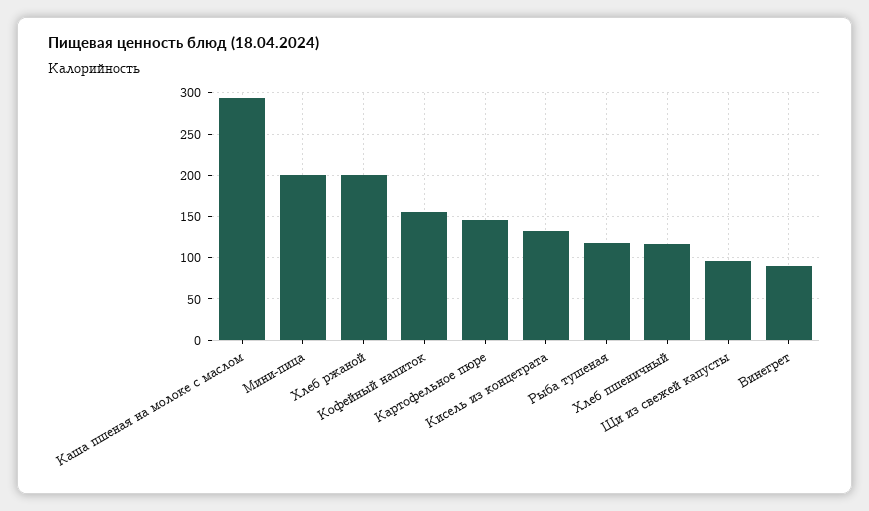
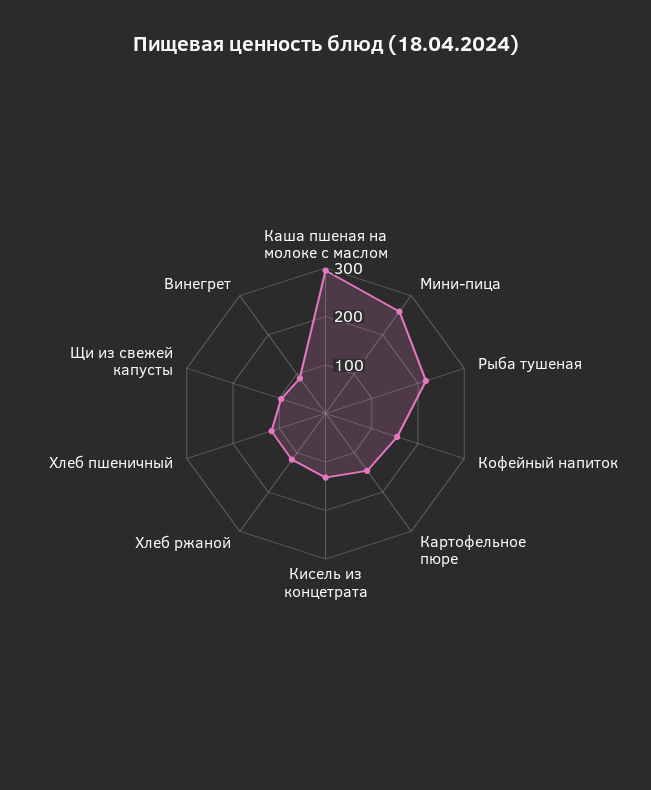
Мини-пица: 200 -> 260
Хлеб ржаной: 200 -> 120
Рыба тушеная: 120 -> 220

